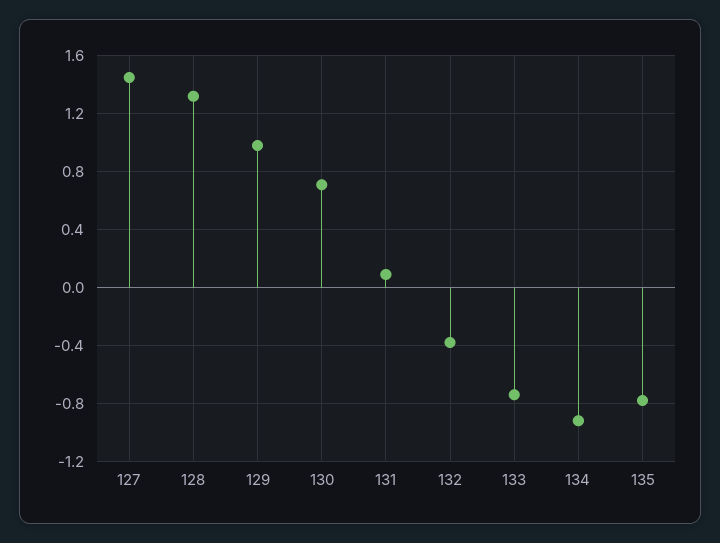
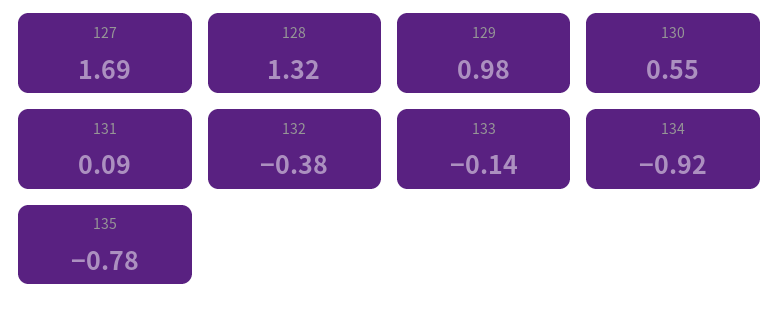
127: 1.45 -> 1.69
130: 0.7 -> 0.55
133: -0.75 -> -0.14

